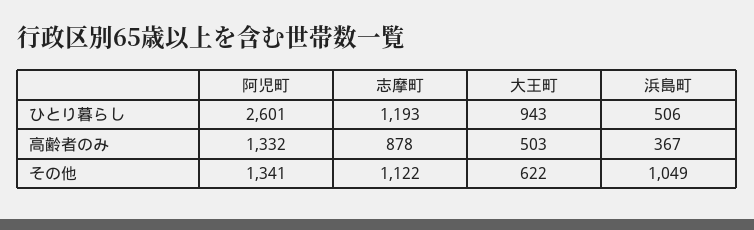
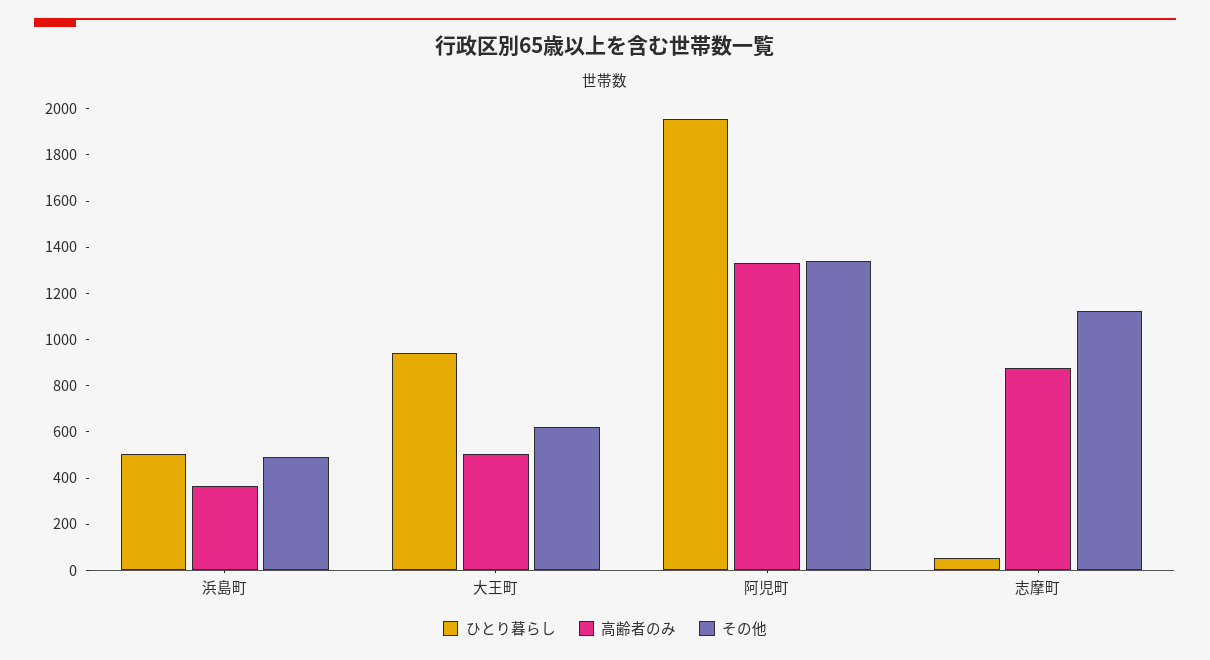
ひとり暮らし, 阿児町: 2601 -> 1950
ひとり暮らし, 志摩町: 1193 -> 50
その他, 浜島町: 1049 -> 500

